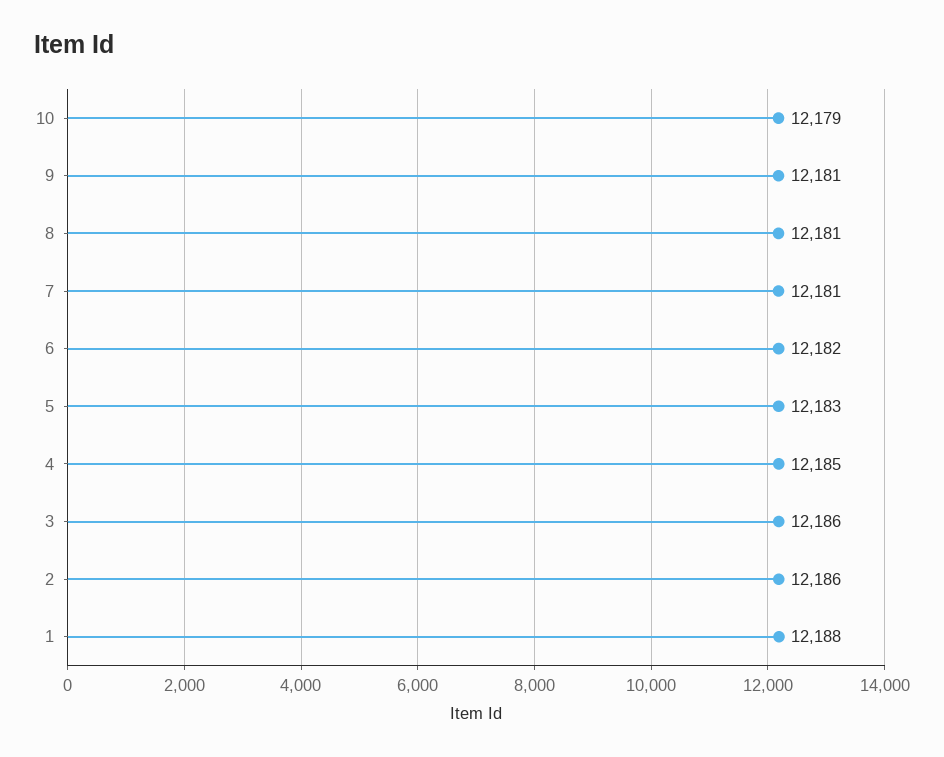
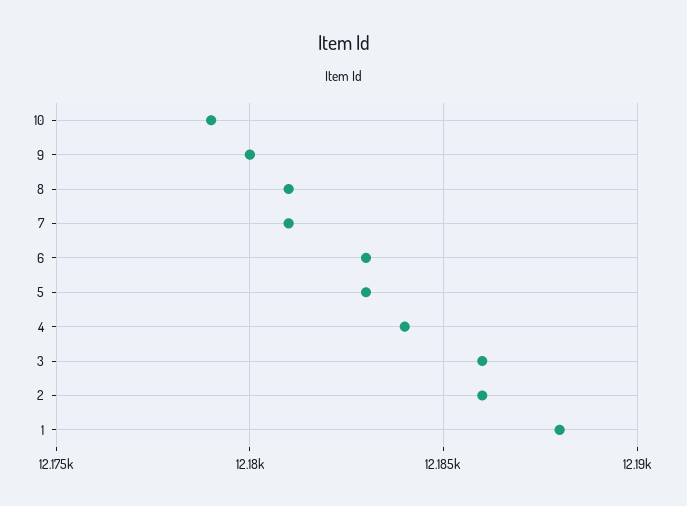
9: 12181 -> 12180
6: 12182 -> 12183
4: 12185 -> 12184

